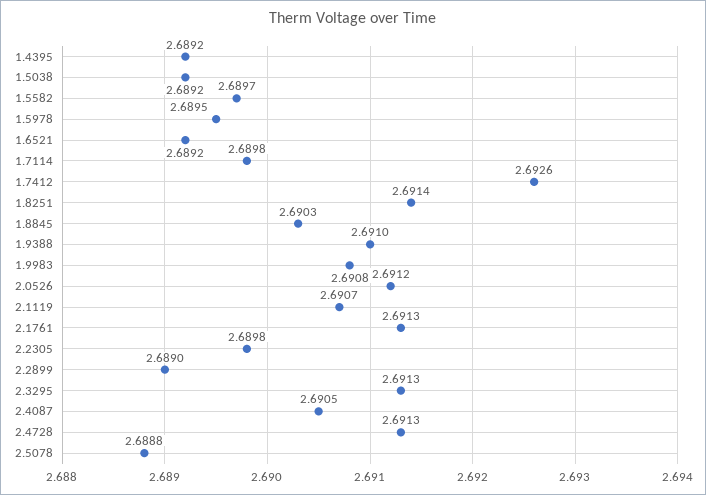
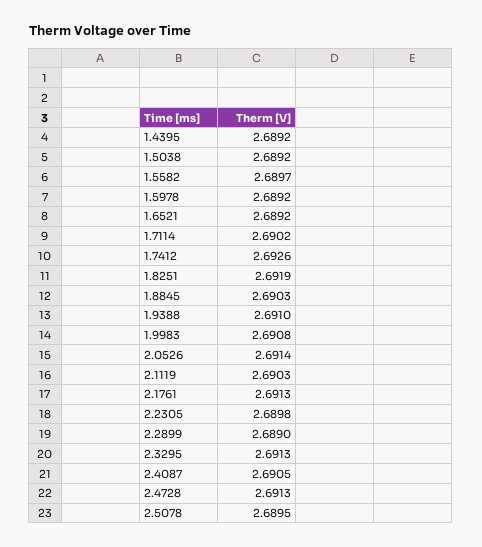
1.5978: 2.6895 -> 2.6892
1.7114: 2.6898 -> 2.6902
1.8251: 2.6914 -> 2.6919
2.0526: 2.6912 -> 2.6914
2.1119: 2.6907 -> 2.6903
2.5078: 2.6888 -> 2.6895

